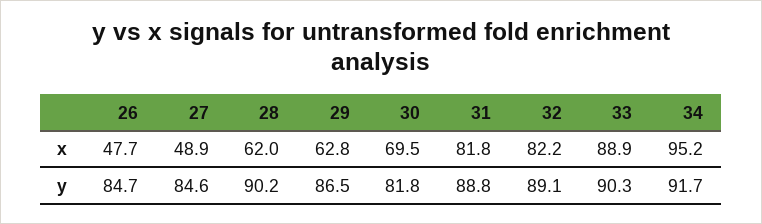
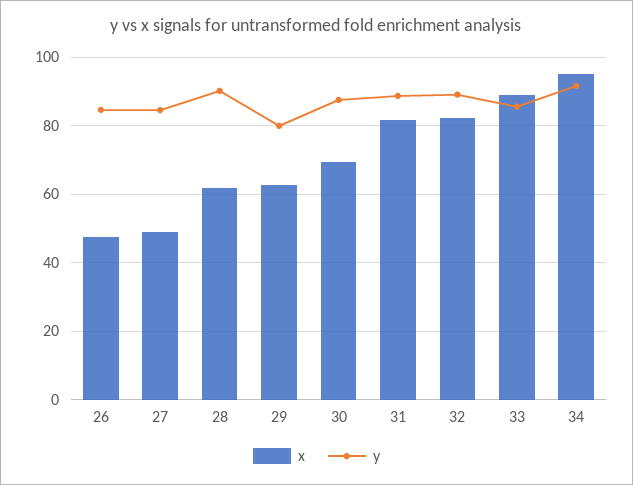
y, 29: 86.5 -> 80
y, 30: 81.8 -> 88
y, 33: 90.3 -> 86

